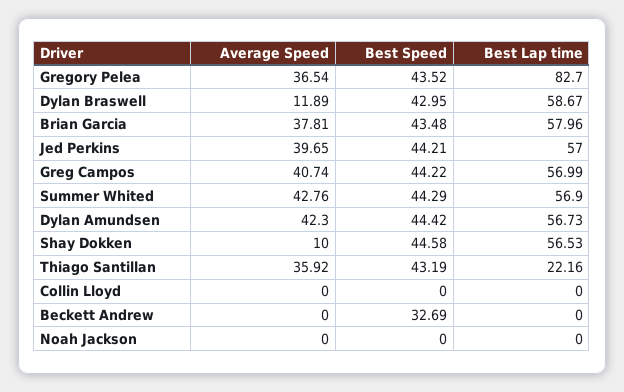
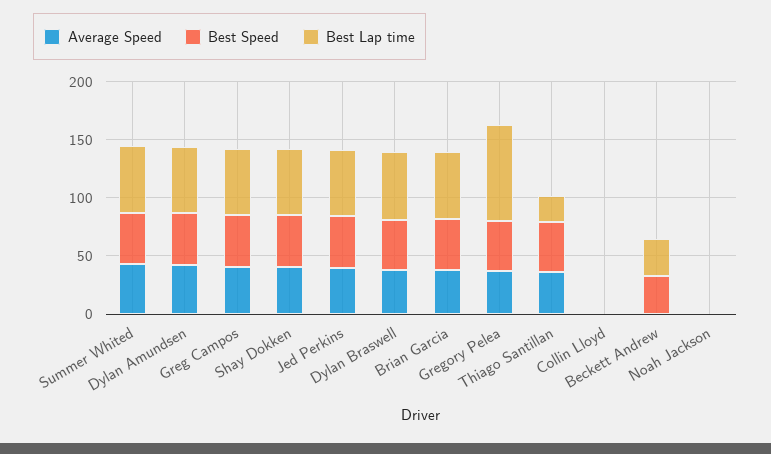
Average Speed, Dylan Braswell: 11.89 -> 40
Average Speed, Shay Dokken: 10 -> 40
Best Lap time, Beckett Andrew: 0 -> 30

